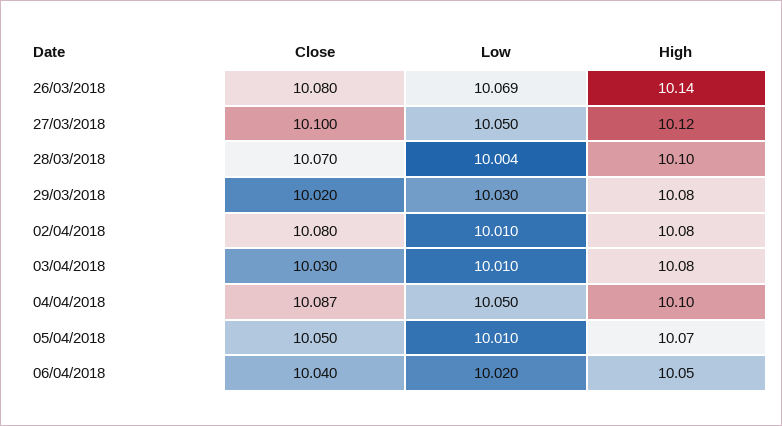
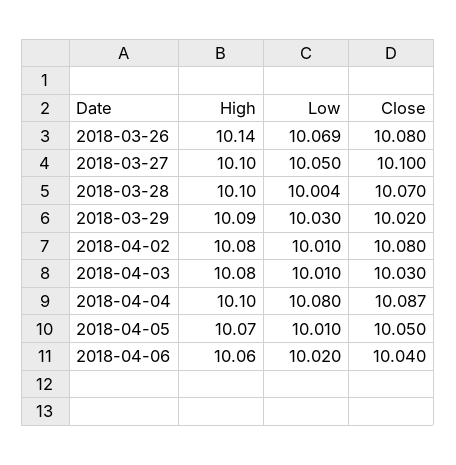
High, 27/03/2018: 10.12 -> 10.1
High, 29/03/2018: 10.08 -> 10.09
Low, 04/04/2018: 10.05 -> 10.08
High, 06/04/2018: 10.05 -> 10.06

